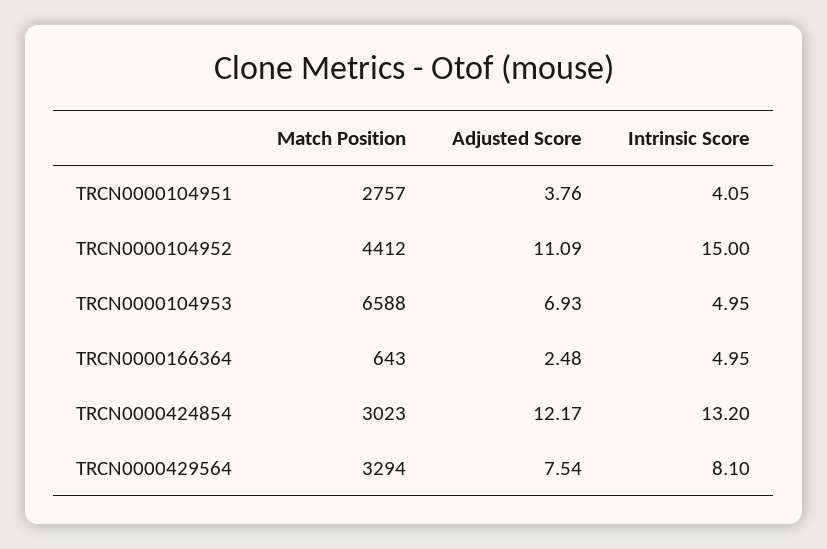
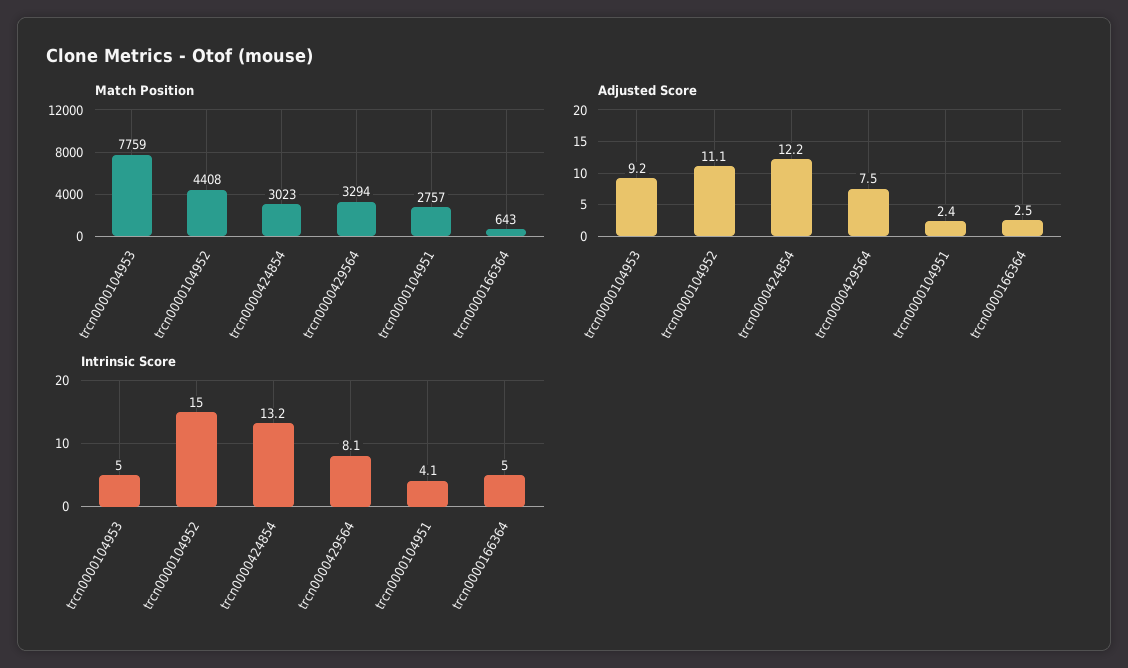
Adjusted Score, TRCN0000104951: 3.76 -> 2.4
Match Position, TRCN0000104952: 4412 -> 4408
Match Position, TRCN0000104953: 6588 -> 7759
Adjusted Score, TRCN0000104953: 6.93 -> 9.2

